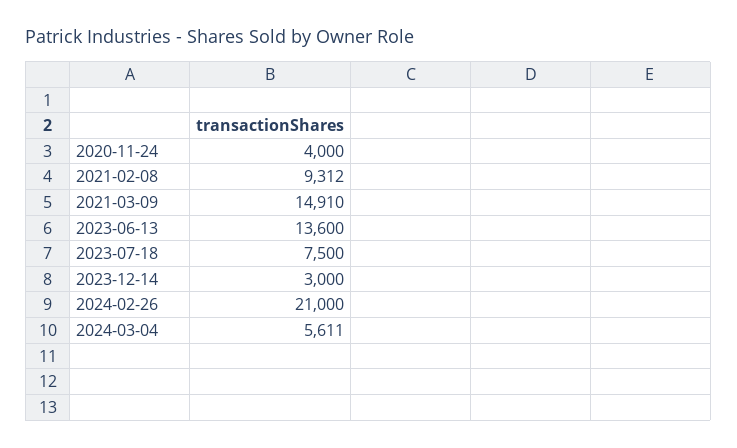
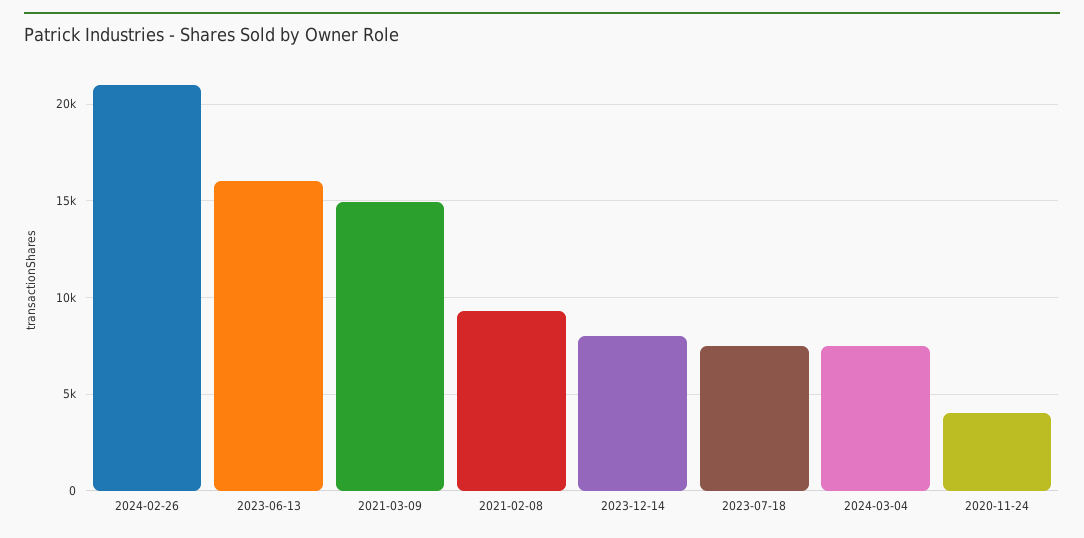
2023-06-13: 13600 -> 16000
2023-12-14: 3000 -> 8000
2024-03-04: 5611 -> 7500

